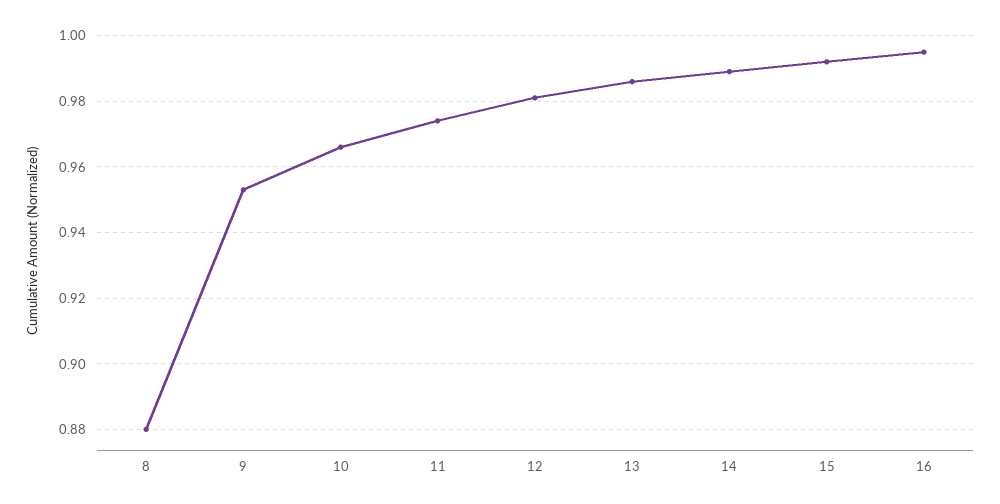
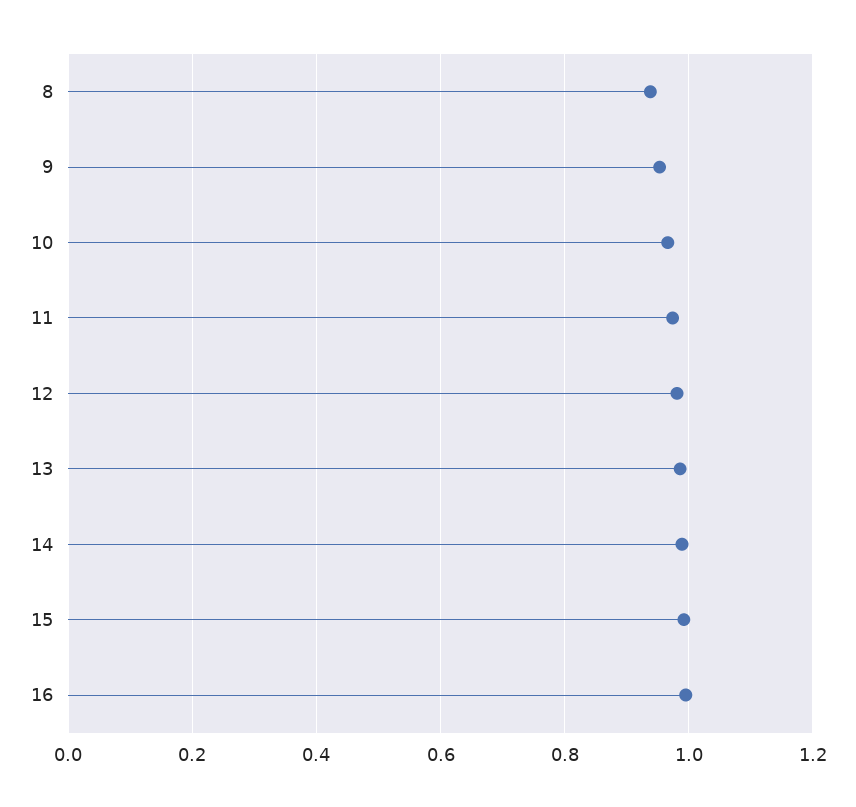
8: 0.88 -> 0.94

